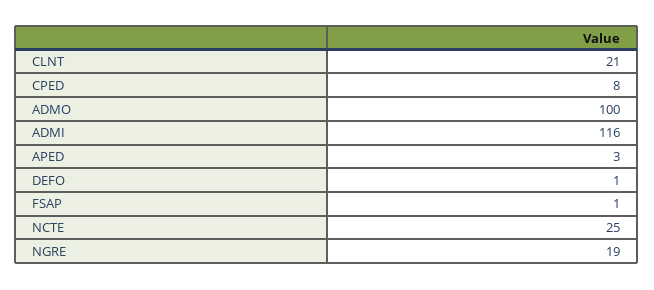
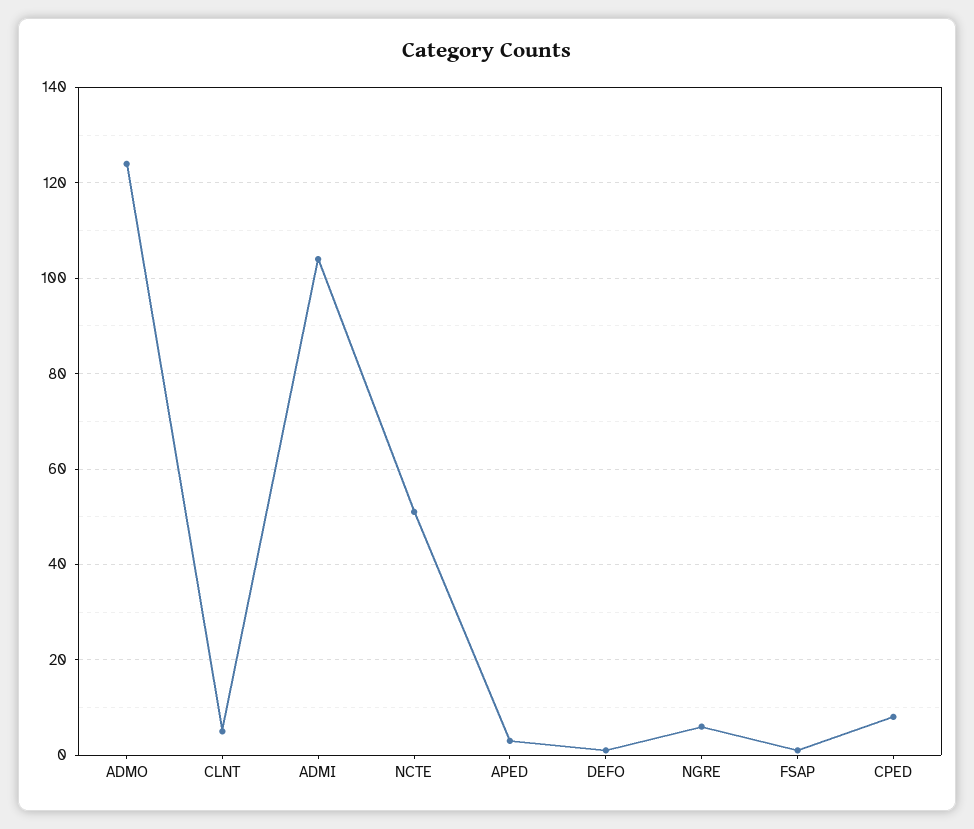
CLNT: 21 -> 5
ADMO: 100 -> 125
ADMI: 116 -> 105
NCTE: 25 -> 50
NGRE: 19 -> 5

